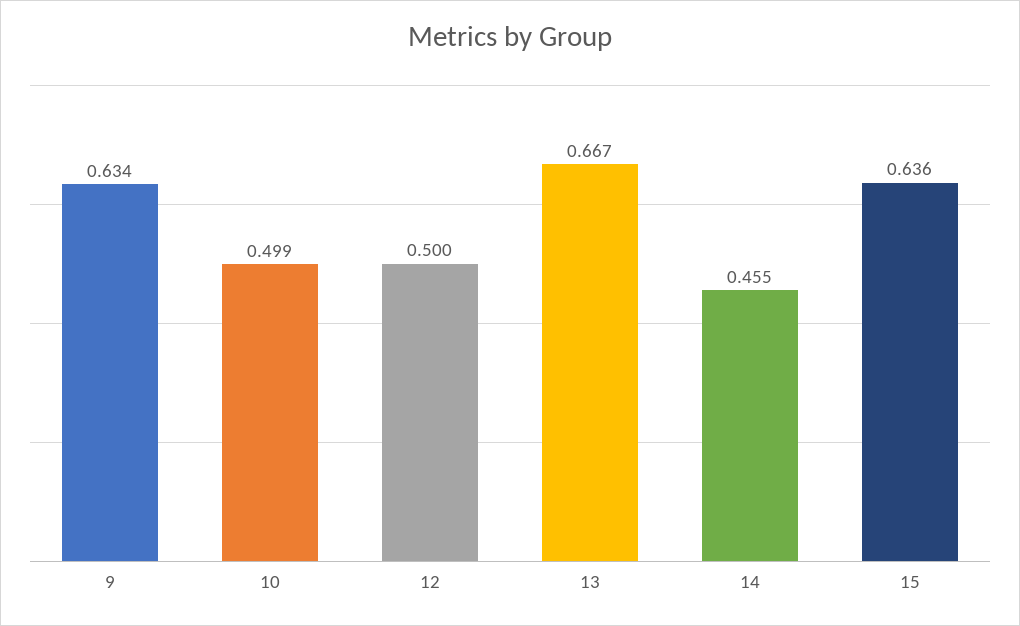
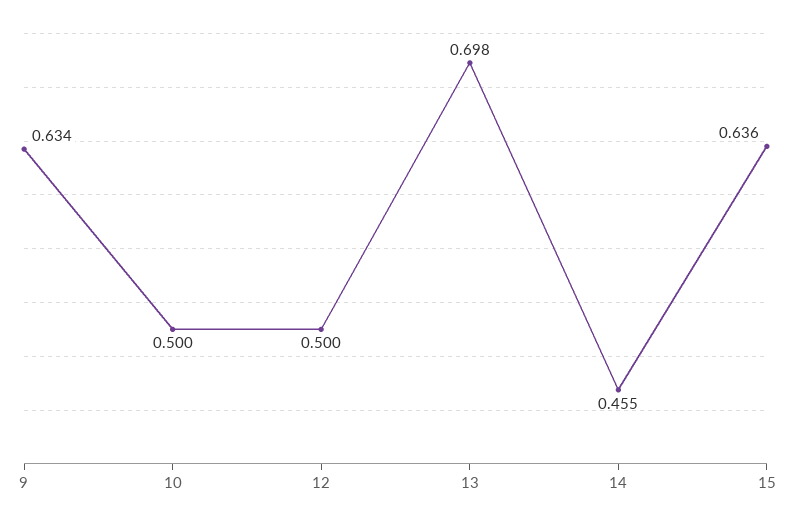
10: 0.499 -> 0.5
13: 0.667 -> 0.698

